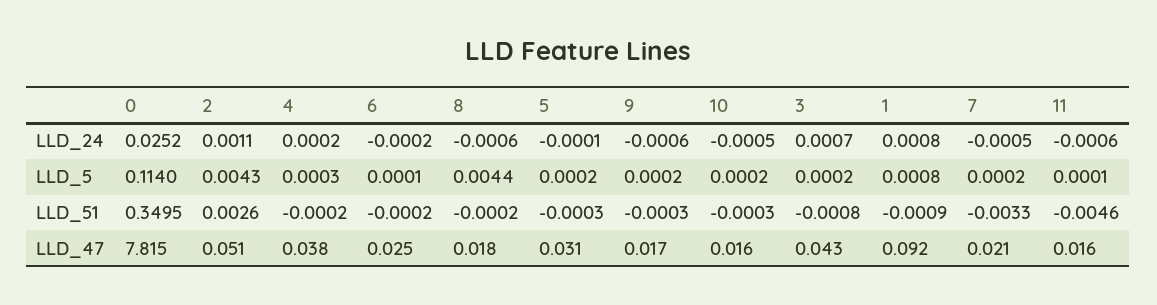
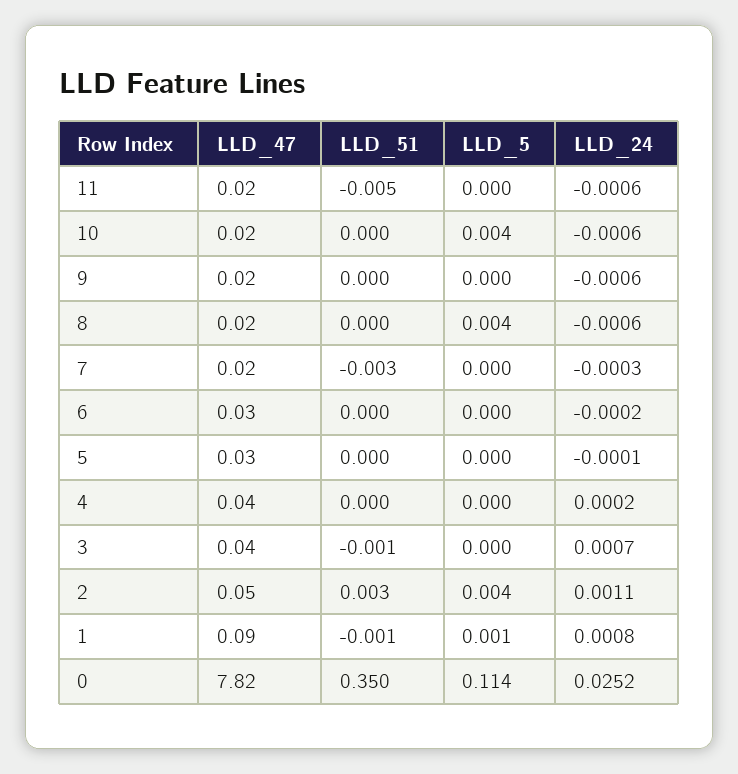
10, LLD_24: -0.0005 -> -0.0006
7, LLD_24: -0.0005 -> -0.0003
10, LLD_5: 0.0002 -> 0.004

